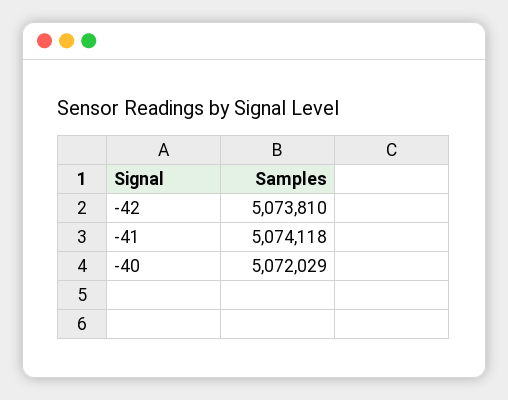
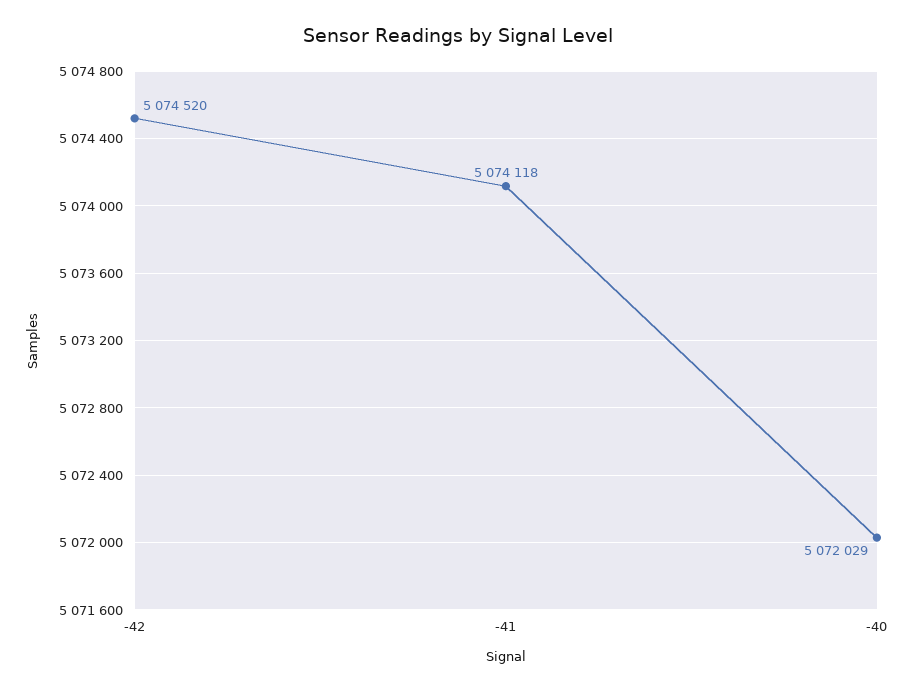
-42: 5073810 -> 5074520

